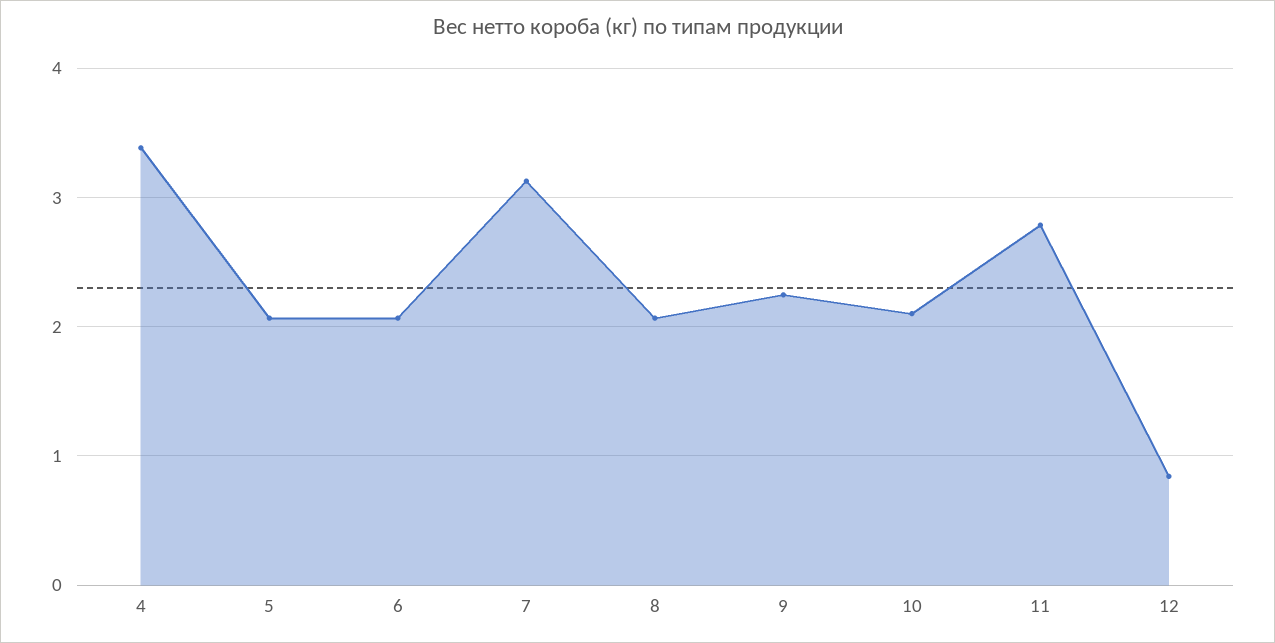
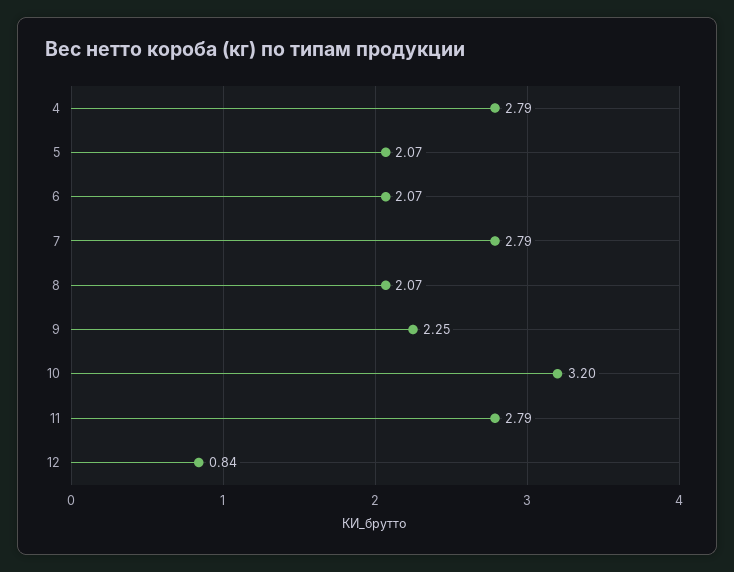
4: 3.4 -> 2.79
7: 3.1 -> 2.79
10: 2.1 -> 3.2

